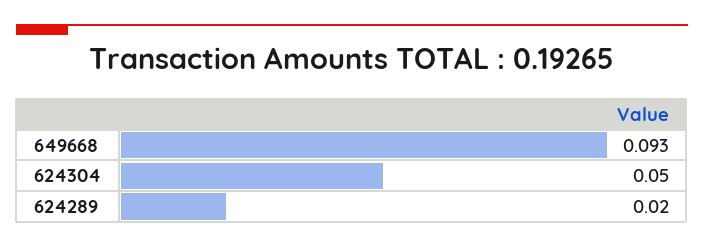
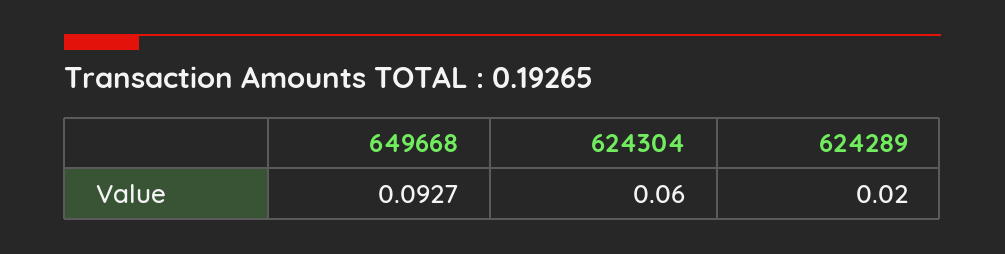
624304: 0.05 -> 0.06

